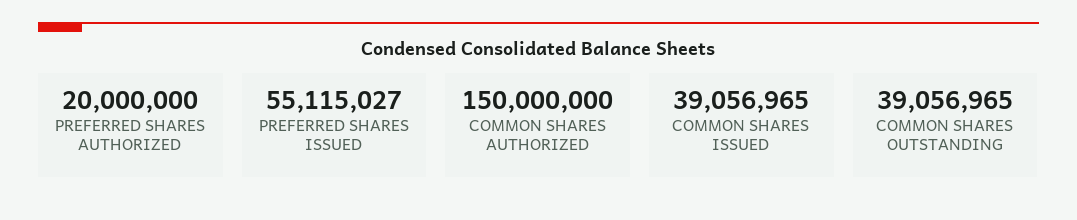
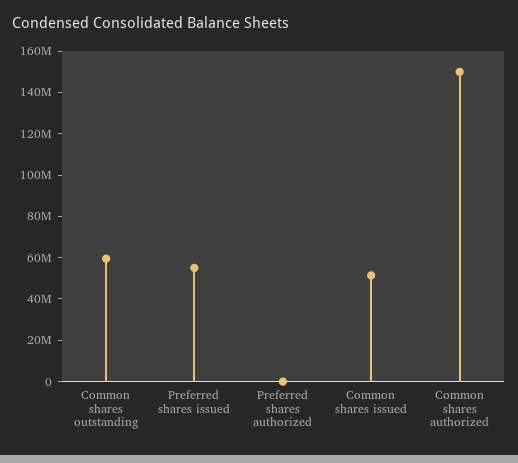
PREFERRED SHARES AUTHORIZED: 20000000 -> 0
COMMON SHARES ISSUED: 39056965 -> 50000000
COMMON SHARES OUTSTANDING: 39056965 -> 60000000

